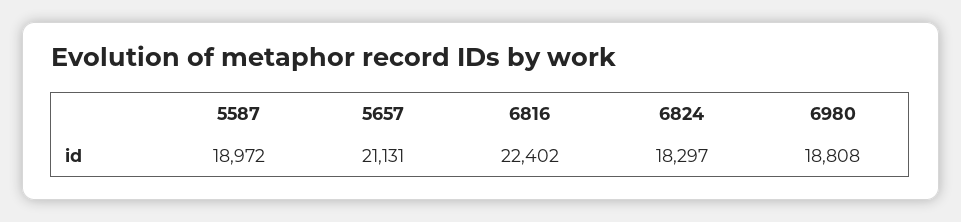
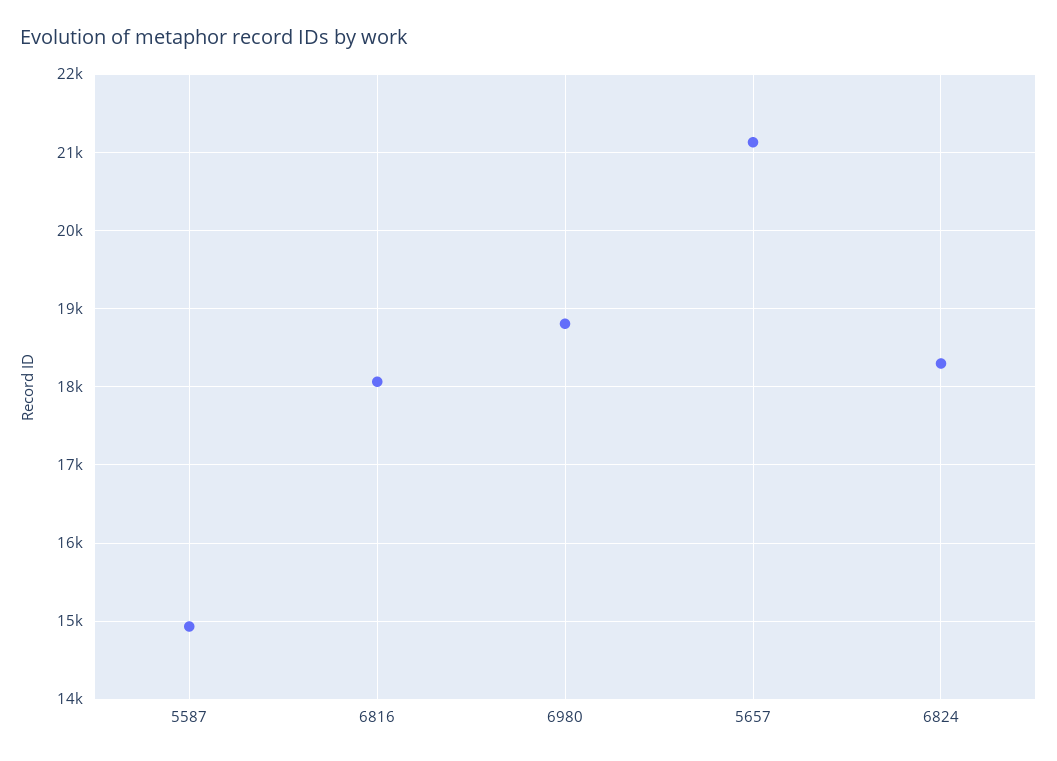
5587: 18972 -> 14900
6816: 22402 -> 18100

